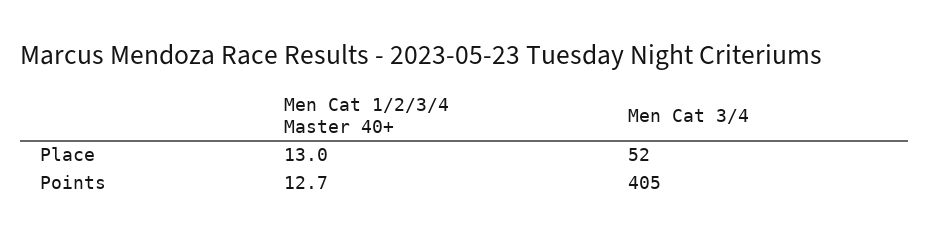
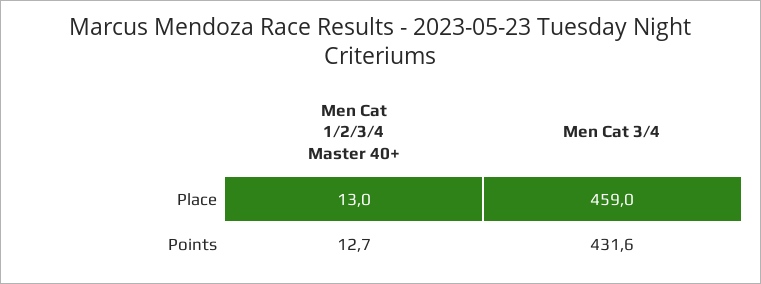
Men Cat 3/4, Place: 52 -> 459
Men Cat 3/4, Points: 405 -> 431.6

